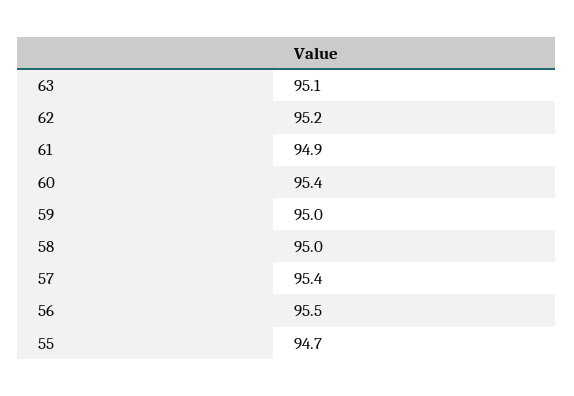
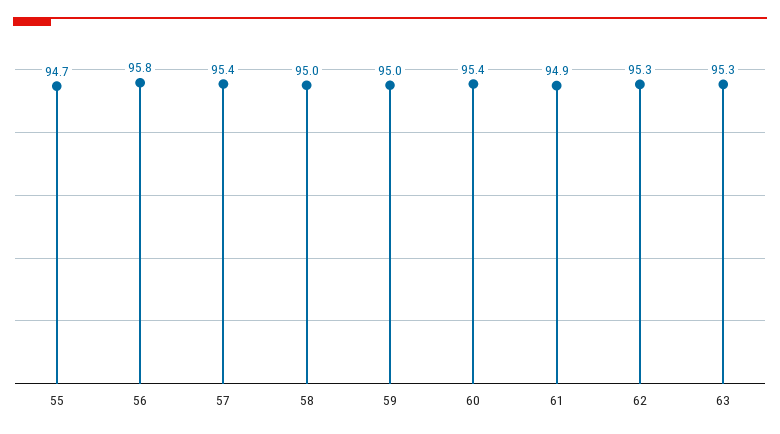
63: 95.1 -> 95.3
62: 95.2 -> 95.3
56: 95.5 -> 95.8

